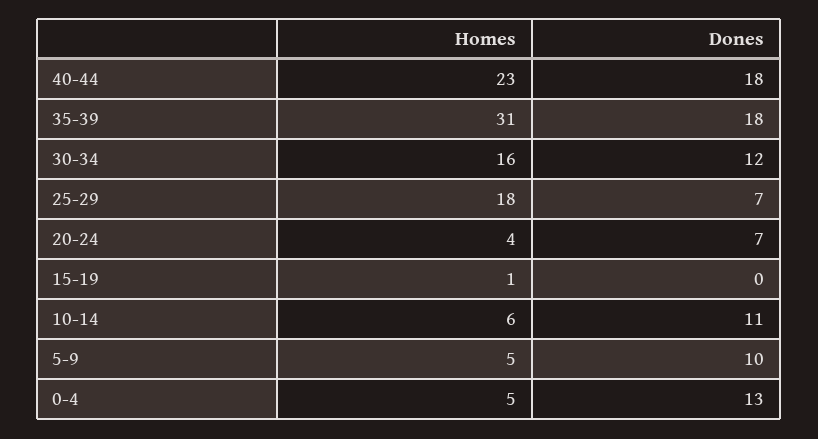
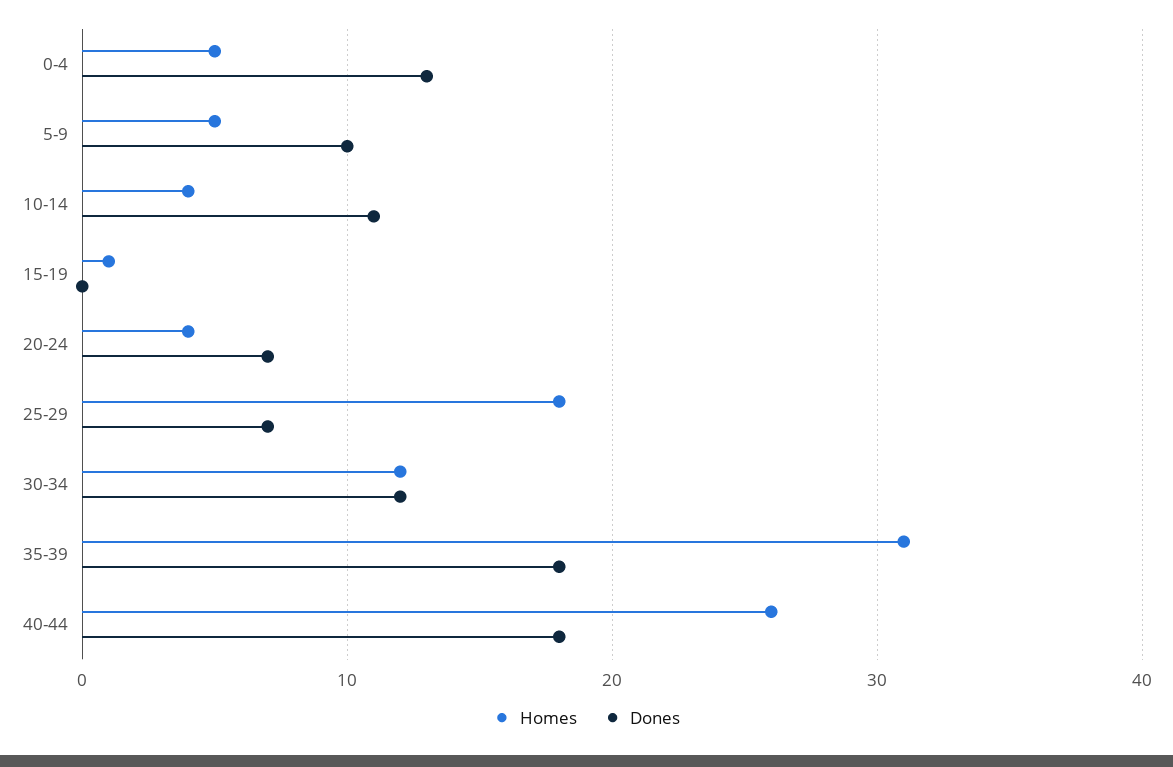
Homes, 40-44: 23 -> 26
Homes, 30-34: 16 -> 12
Homes, 10-14: 6 -> 4

